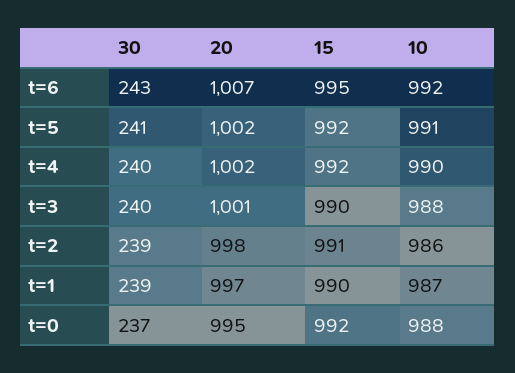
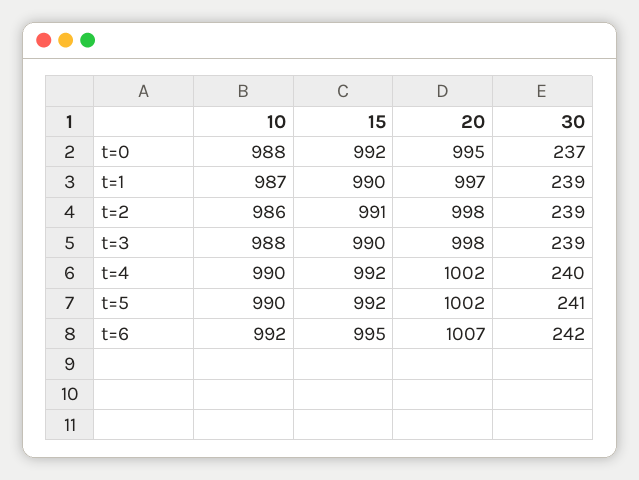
30, t=6: 243 -> 242
10, t=5: 991 -> 990
30, t=3: 240 -> 239
20, t=3: 1001 -> 998

